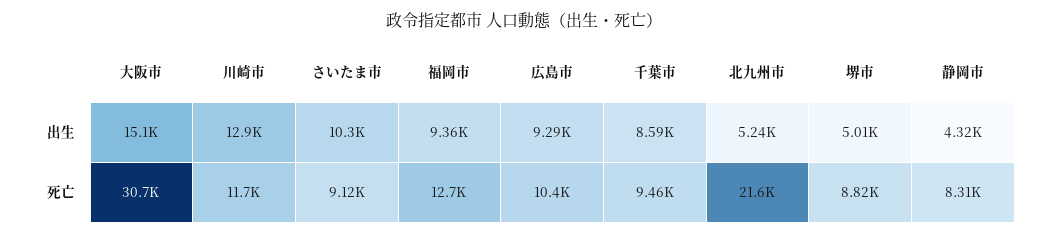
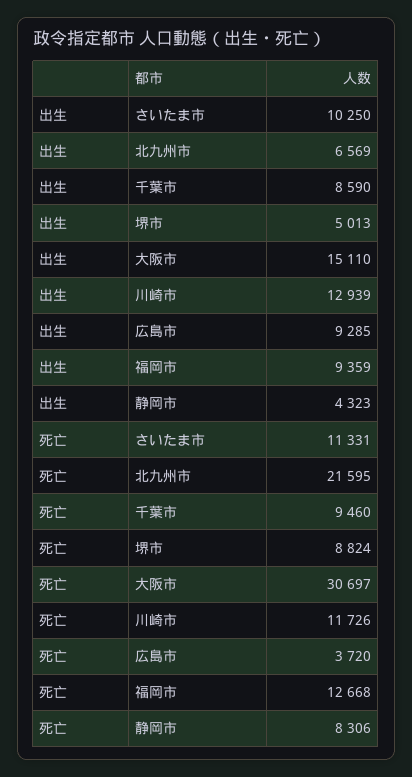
北九州市, 出生: 5240 -> 6569
さいたま市, 死亡: 9120 -> 11331
広島市, 死亡: 10400 -> 3720

